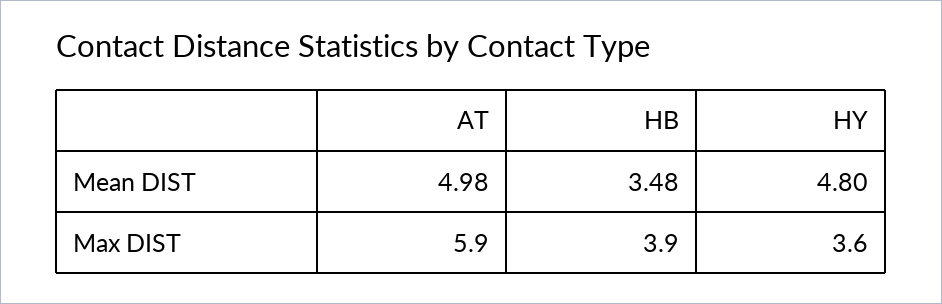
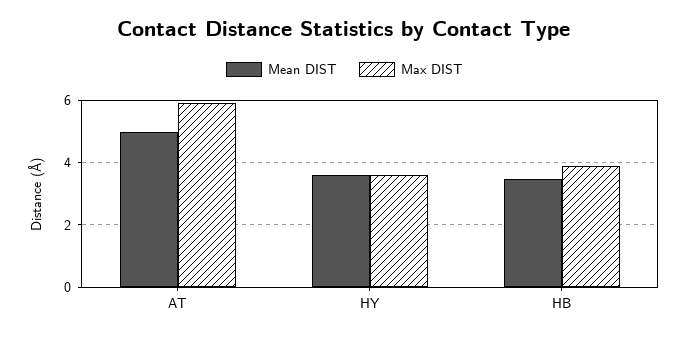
Mean DIST, HY: 4.8 -> 3.6

